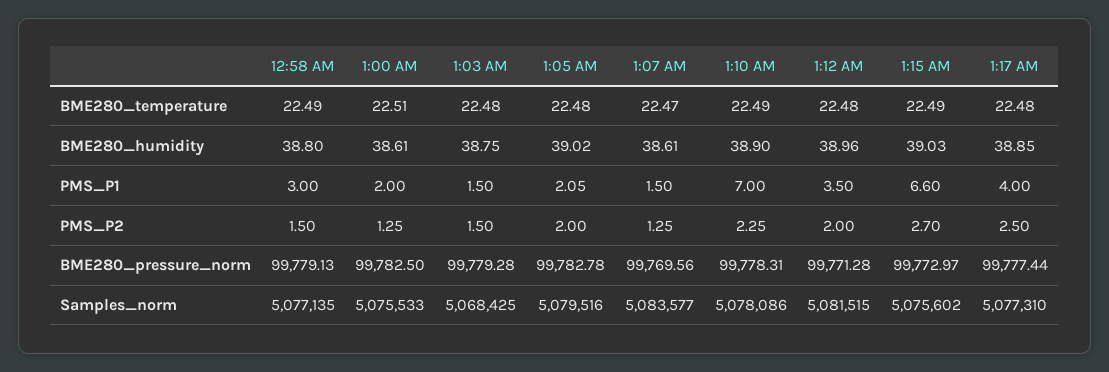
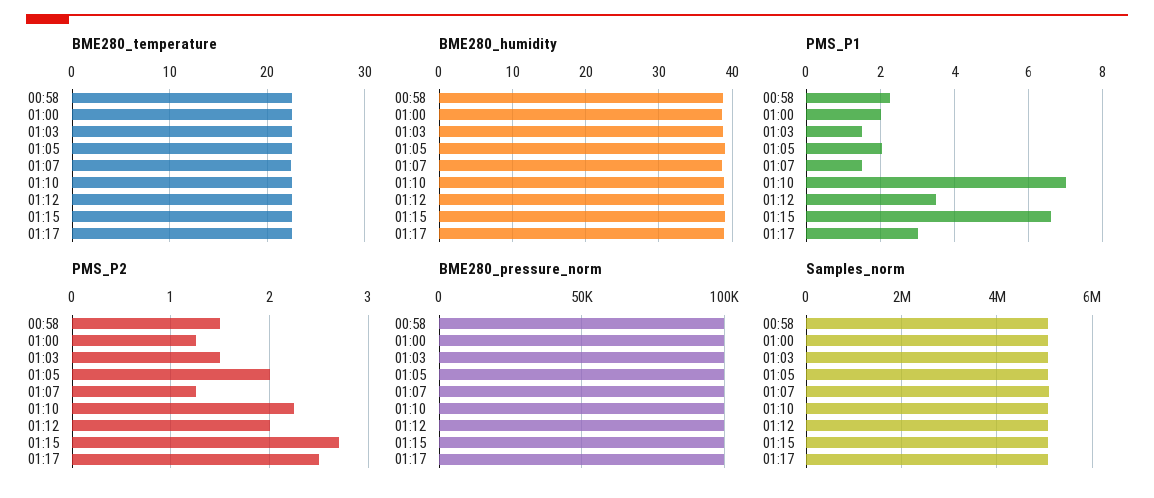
PMS_P1, 12:58 AM: 3 -> 2.2
PMS_P1, 1:17 AM: 4 -> 3

